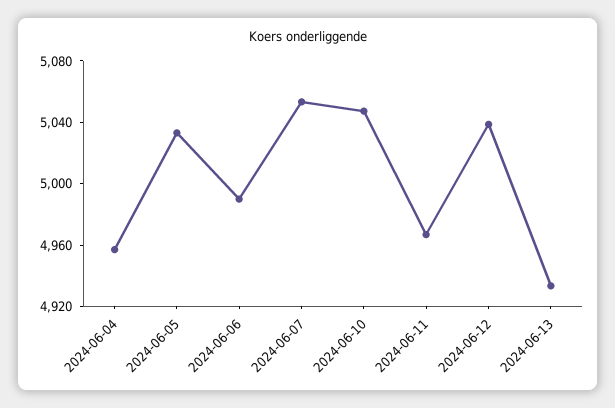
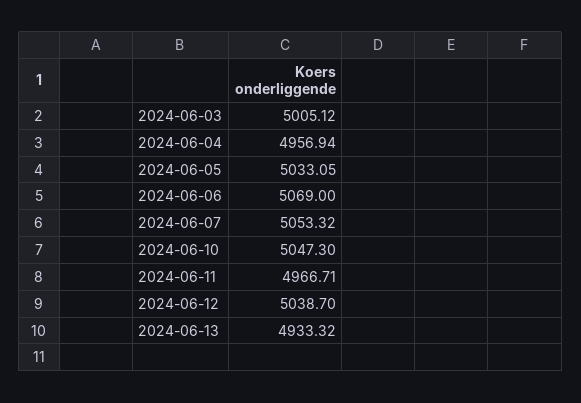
2024-06-06: 4990 -> 5069
2024-06-03: none -> 5005.12

